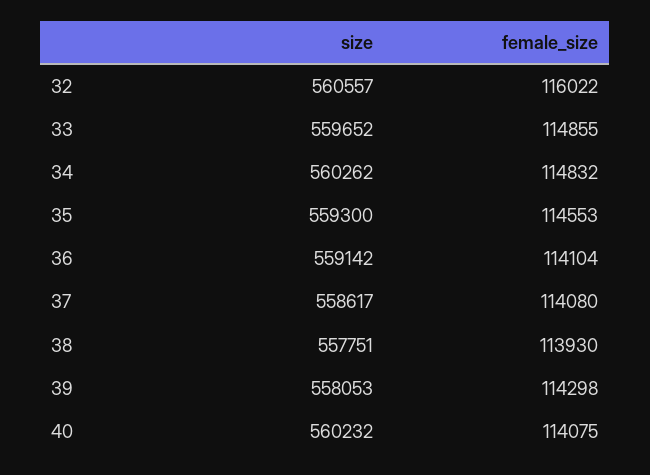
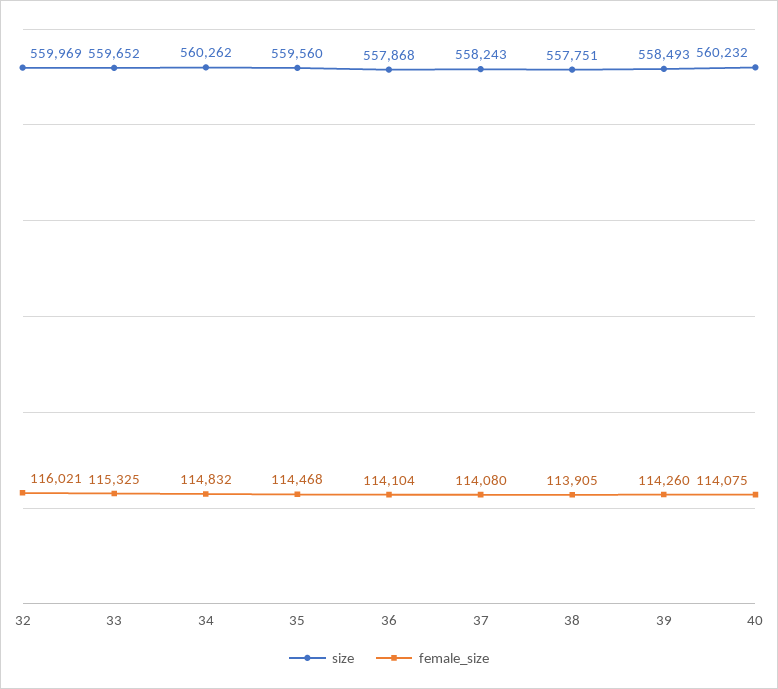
size, 32: 560557 -> 559969
female_size, 32: 116022 -> 116021
female_size, 33: 114855 -> 115325
size, 35: 559300 -> 559560
female_size, 35: 114553 -> 114468
size, 36: 559142 -> 557868
size, 37: 558617 -> 558243
female_size, 38: 113930 -> 113905
size, 39: 558053 -> 558493
female_size, 39: 114298 -> 114260

